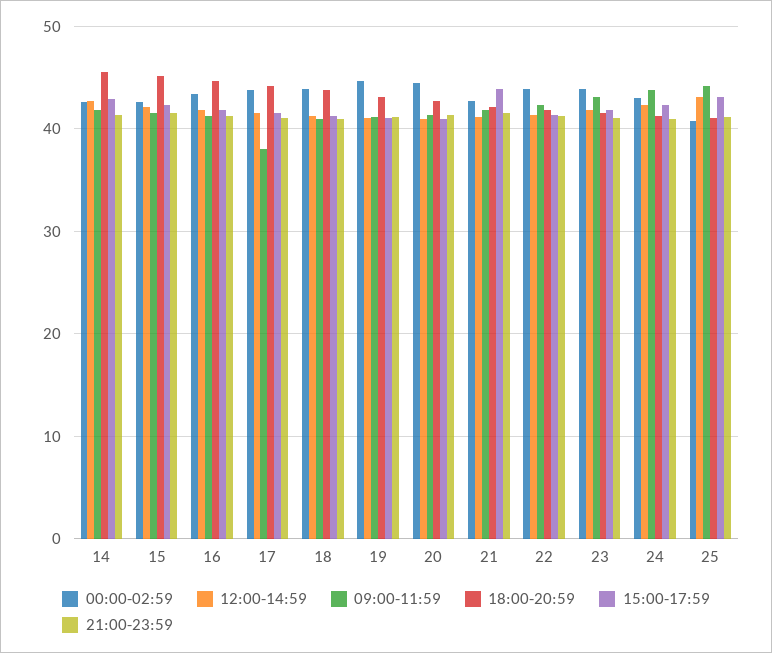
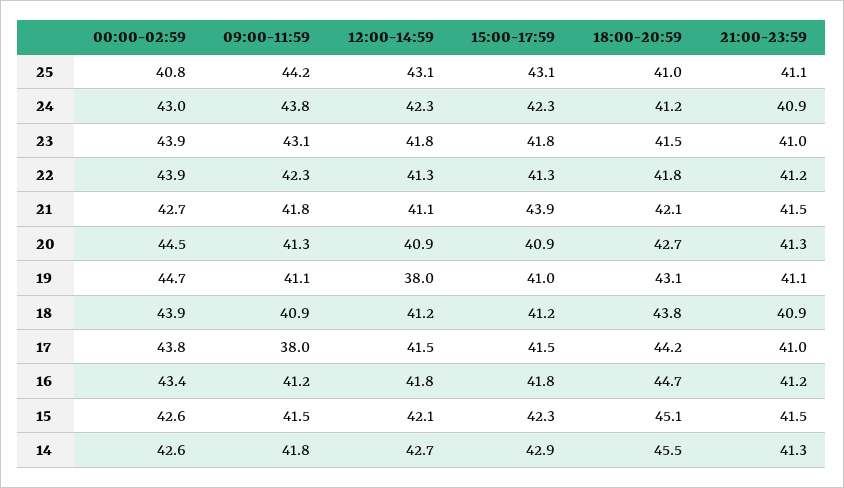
12:00-14:59, 19: 41 -> 38

